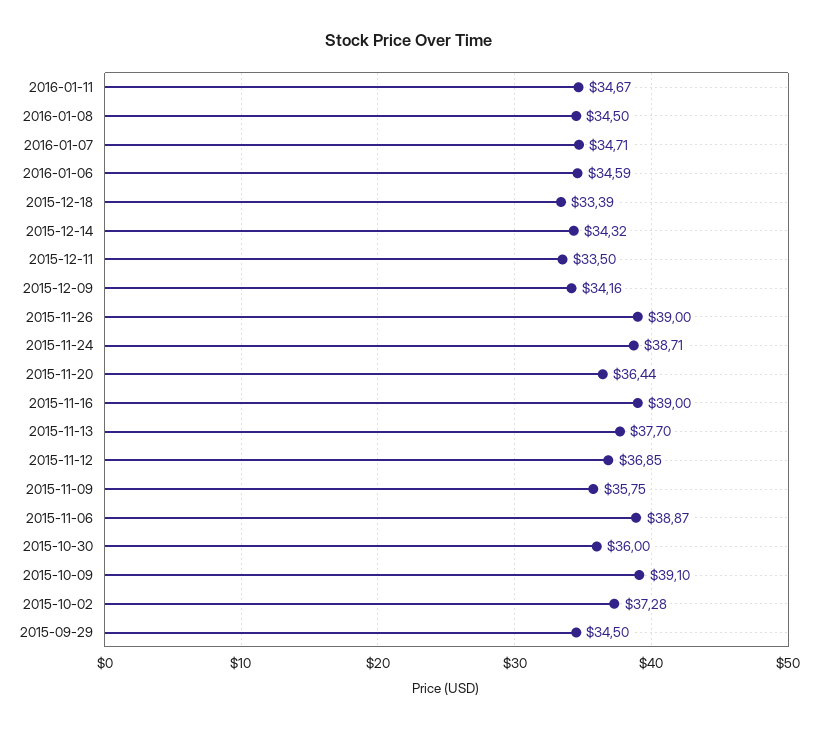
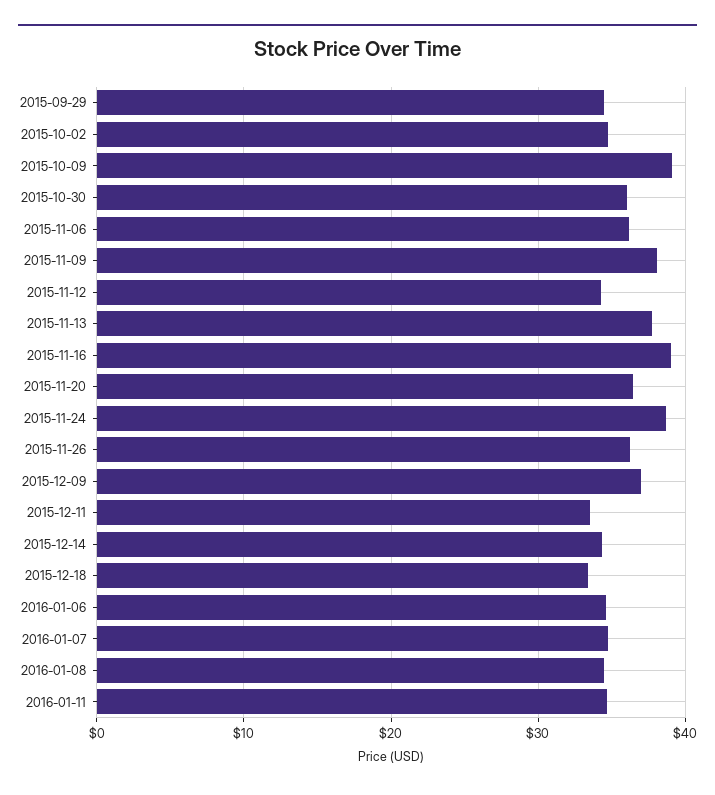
2015-12-09: 34.16 -> 37
2015-11-26: 39 -> 36
2015-11-12: 36.85 -> 34
2015-11-09: 35.75 -> 38
2015-11-06: 38.87 -> 36
2015-10-02: 37.28 -> 35

